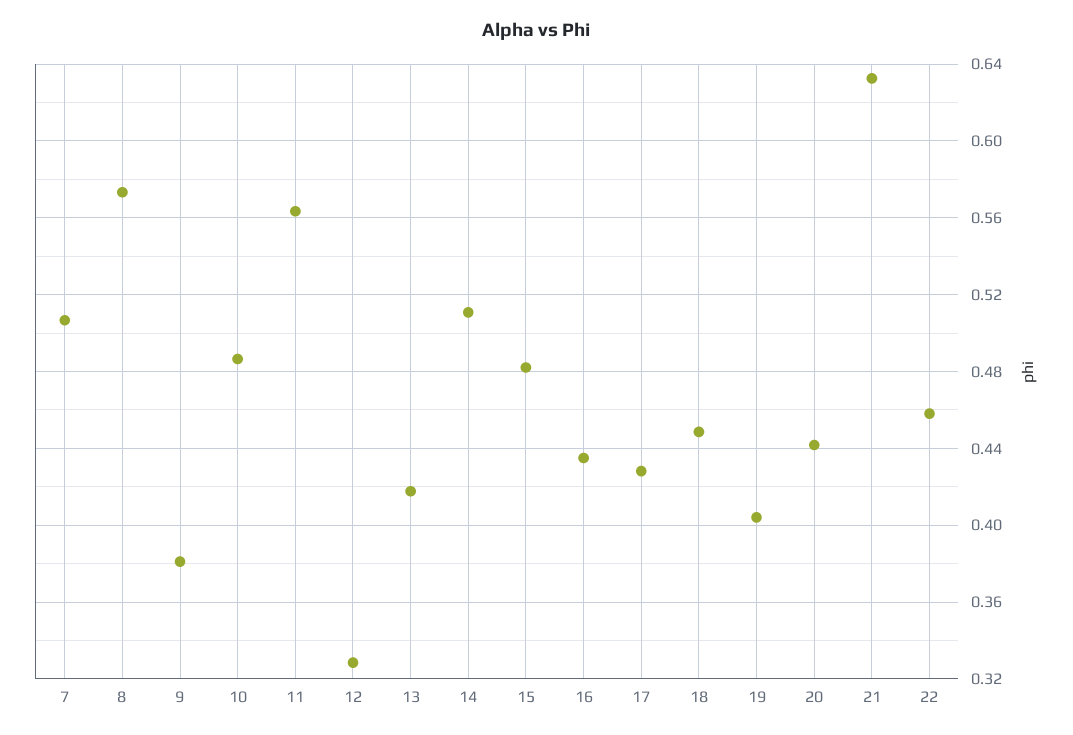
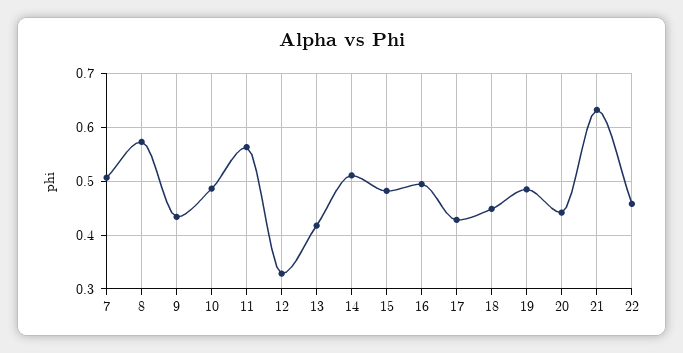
9: 0.38 -> 0.44
16: 0.435 -> 0.5
19: 0.405 -> 0.48

